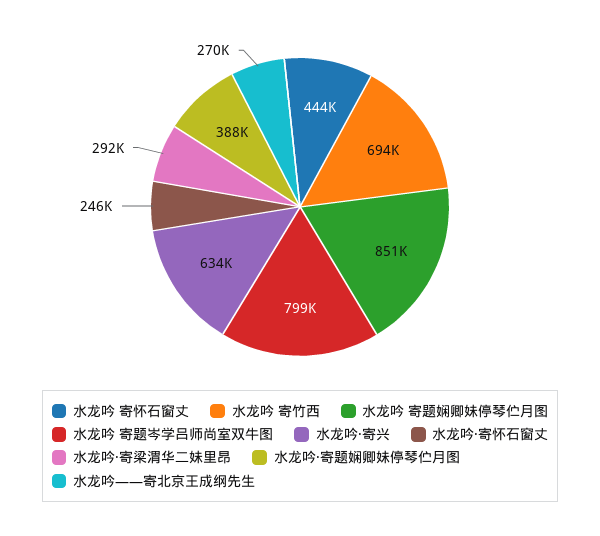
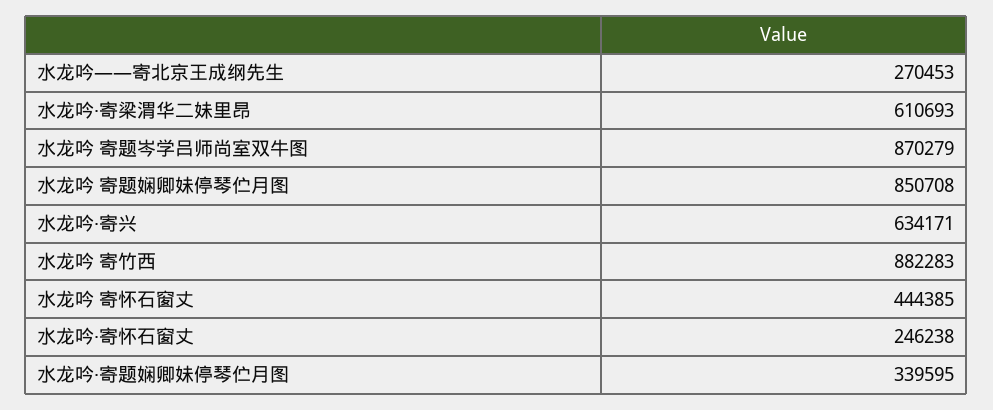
水龙吟 寄竹西: 694000 -> 882283
水龙吟 寄题岑学吕师尚室双牛图: 799000 -> 870279
水龙吟·寄梁渭华二妹里昂: 292000 -> 610693
水龙吟·寄题娴卿妹停琴伫月图: 388000 -> 339595

